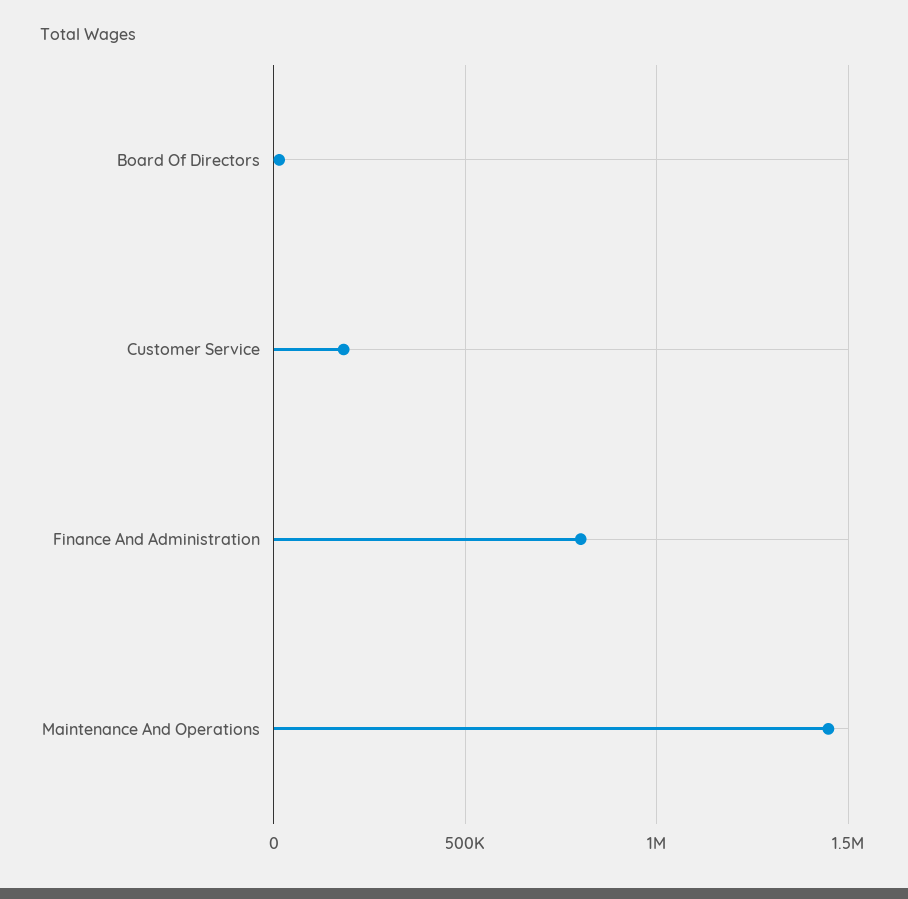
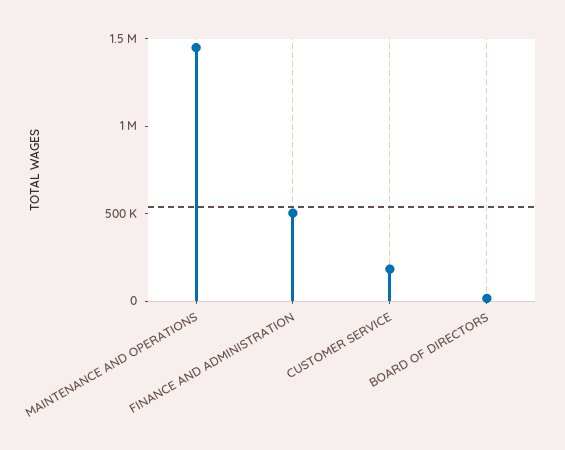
Finance And Administration: 800000 -> 500000

